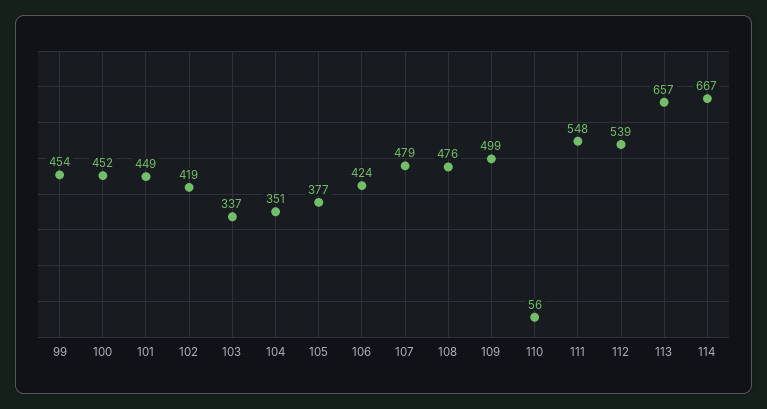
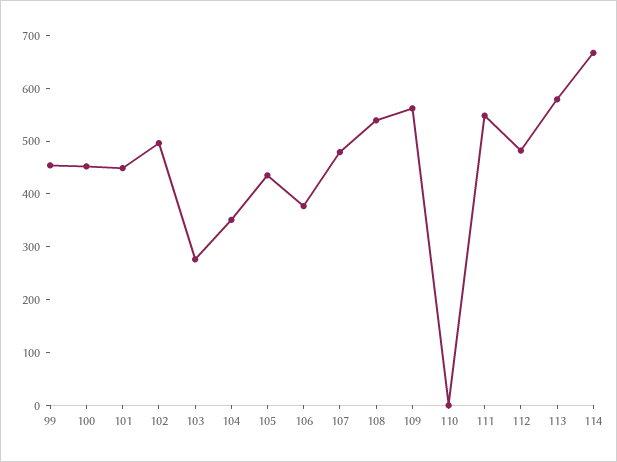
102: 419 -> 500
103: 337 -> 280
105: 377 -> 440
106: 424 -> 380
108: 476 -> 540
109: 499 -> 560
110: 56 -> 0
112: 539 -> 480
113: 657 -> 580

